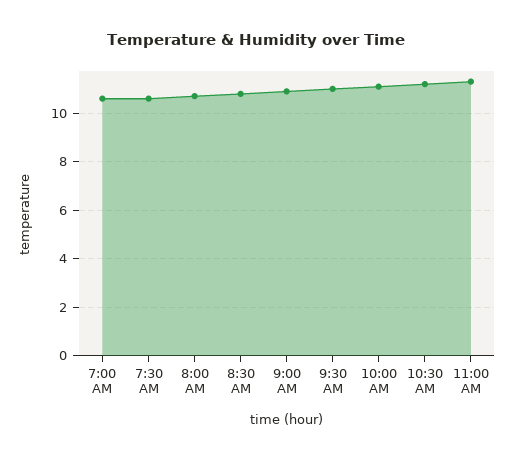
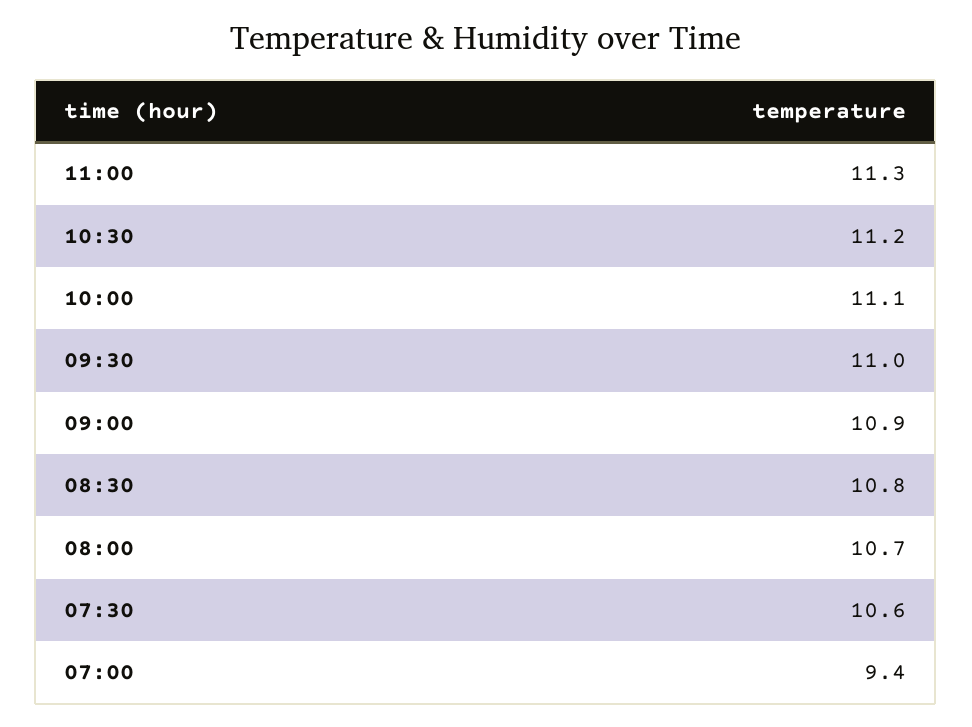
7:00 AM: 10.5 -> 9.4

